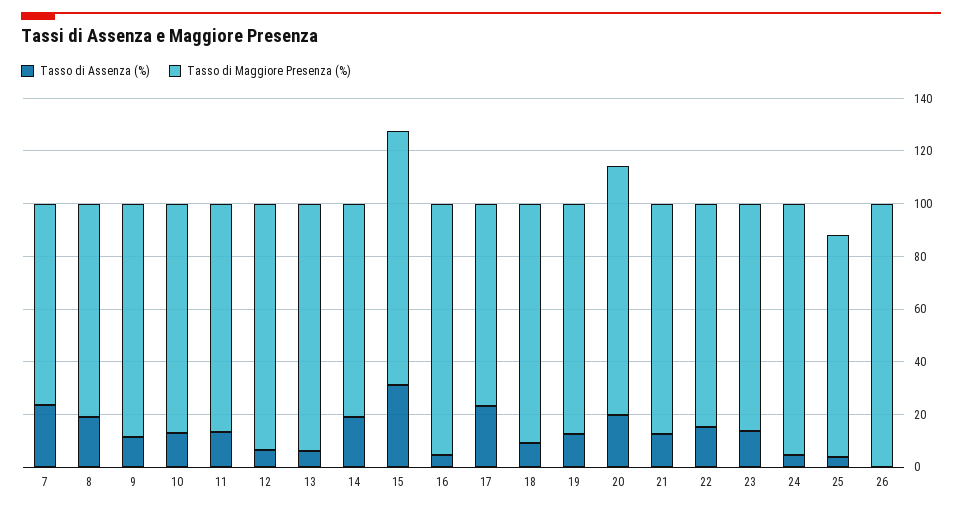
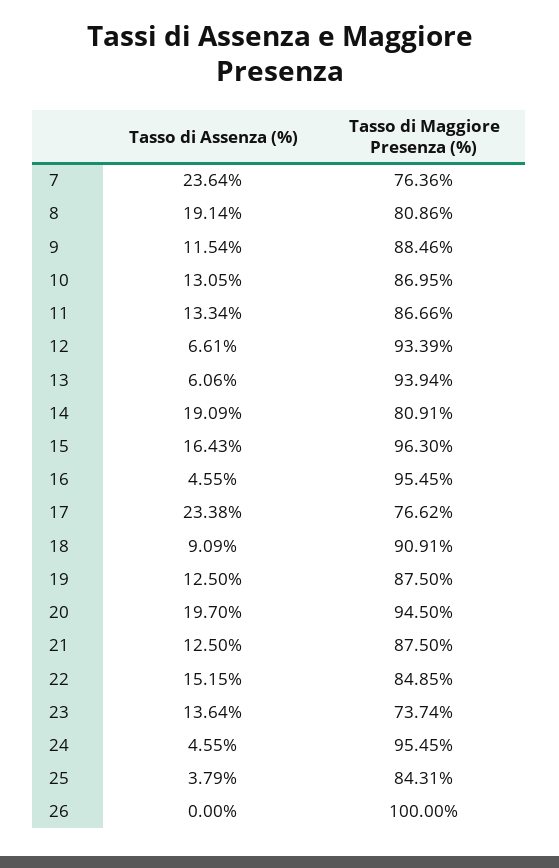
Tasso di Assenza (%), 15: 30 -> 16.43
Tasso di Maggiore Presenza (%), 23: 85 -> 73.74

